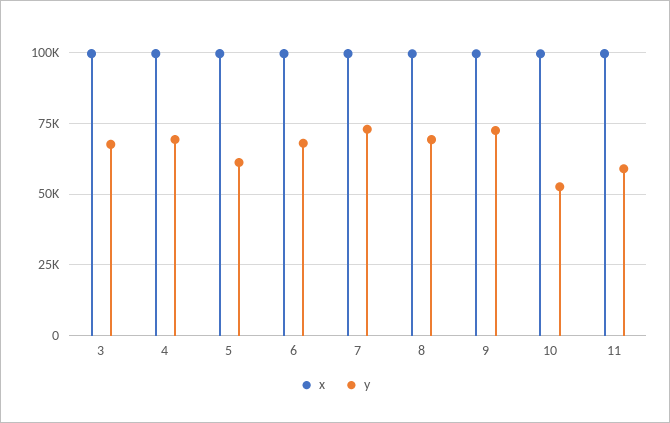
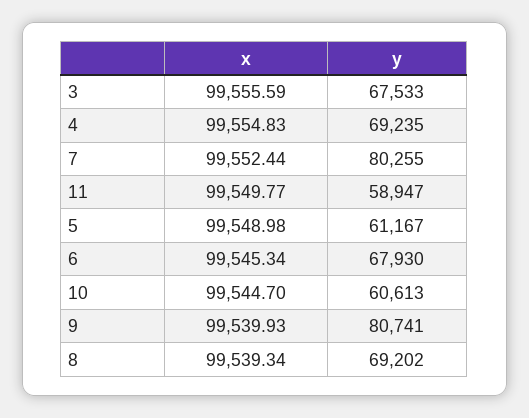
y, 7: 72500 -> 80255
y, 9: 72500 -> 80741
y, 10: 52500 -> 60613

